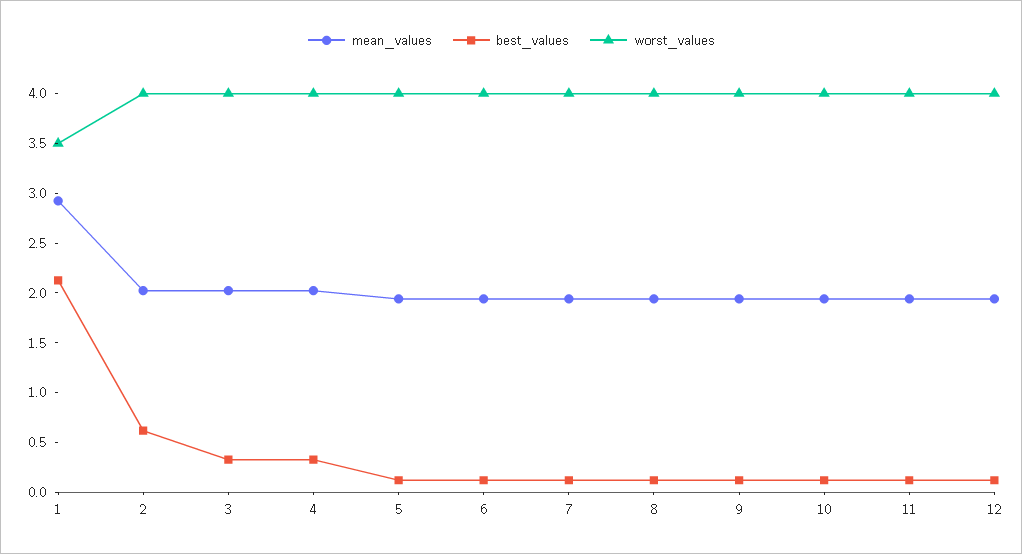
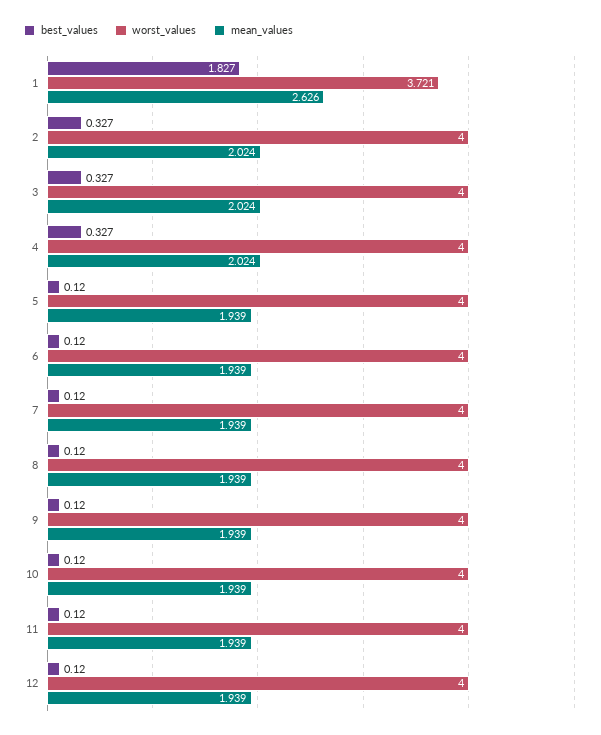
mean_values, 1: 2.9 -> 2.626
best_values, 1: 2.1 -> 1.827
worst_values, 1: 3.5 -> 3.721
best_values, 2: 0.6 -> 0.327

